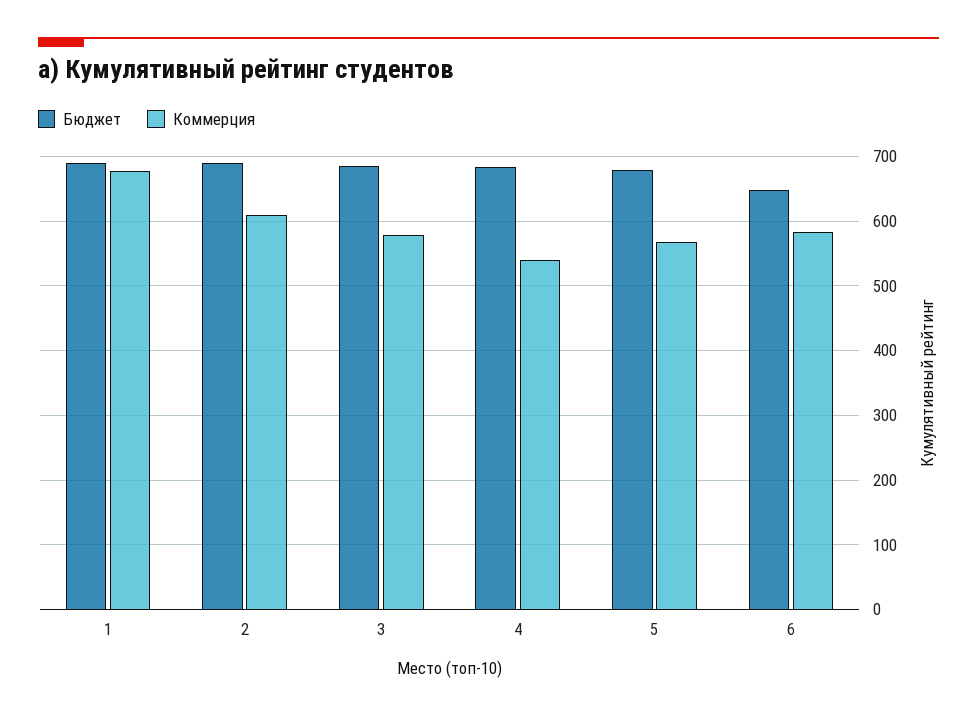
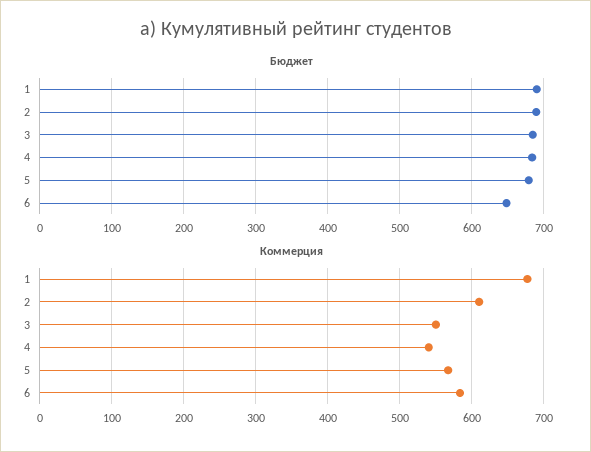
Коммерция, 3: 580 -> 550

